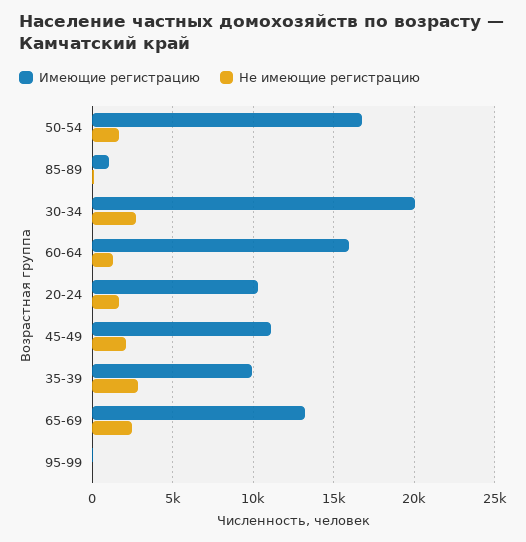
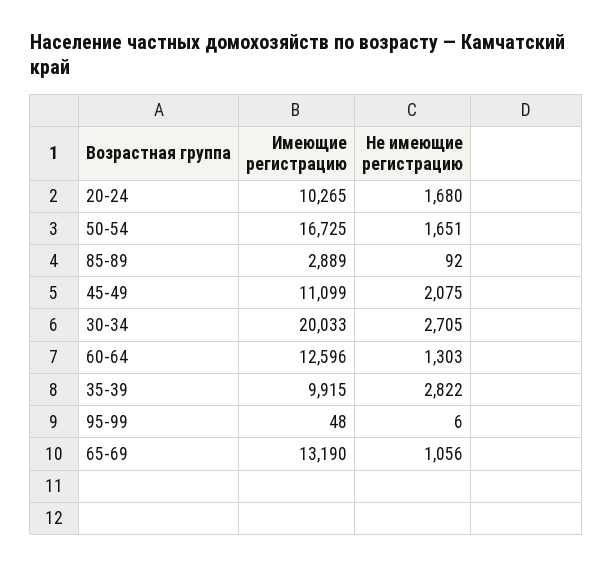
Имеющие регистрацию, 85-89: 1000 -> 2889
Имеющие регистрацию, 60-64: 16000 -> 12596
Не имеющие регистрацию, 65-69: 2500 -> 1056

